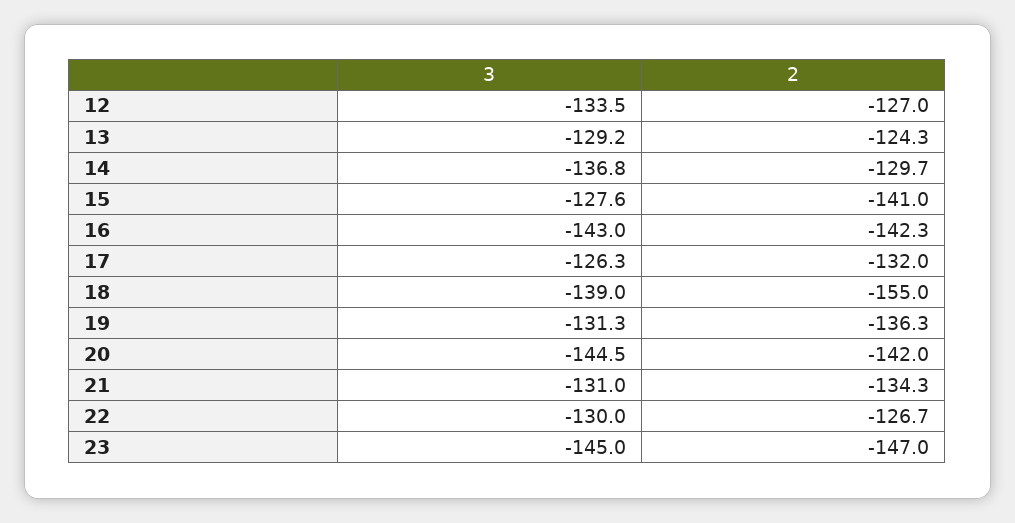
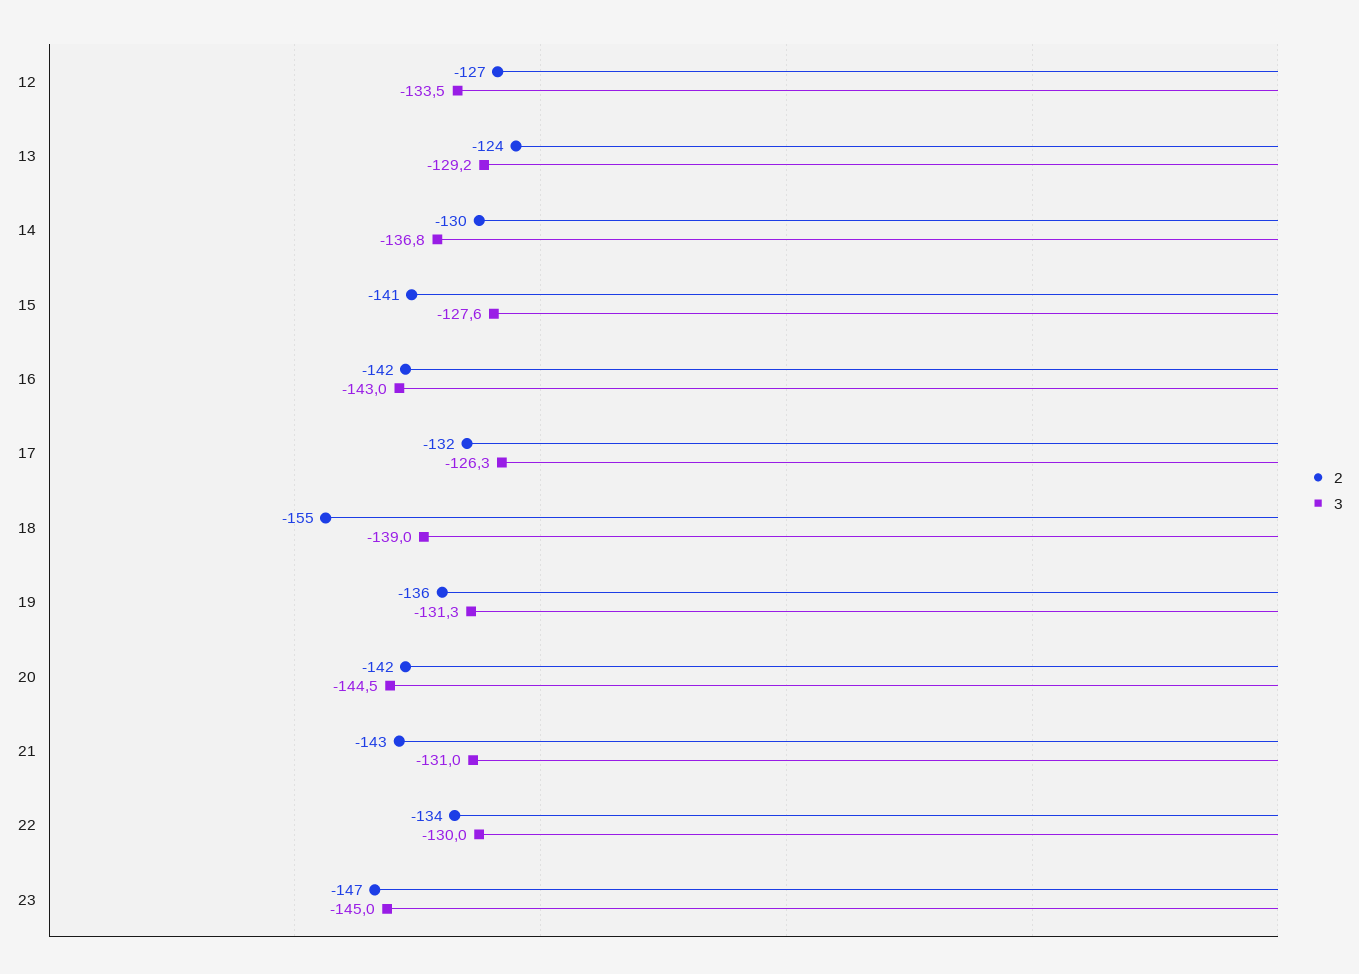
2, 21: -134.3 -> -143
2, 22: -126.7 -> -134

